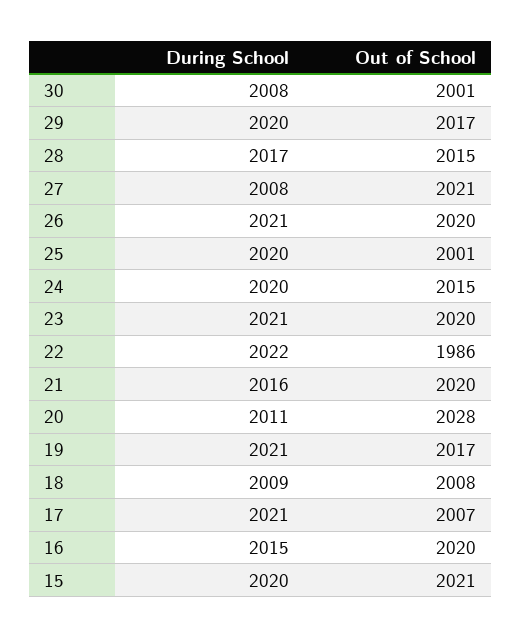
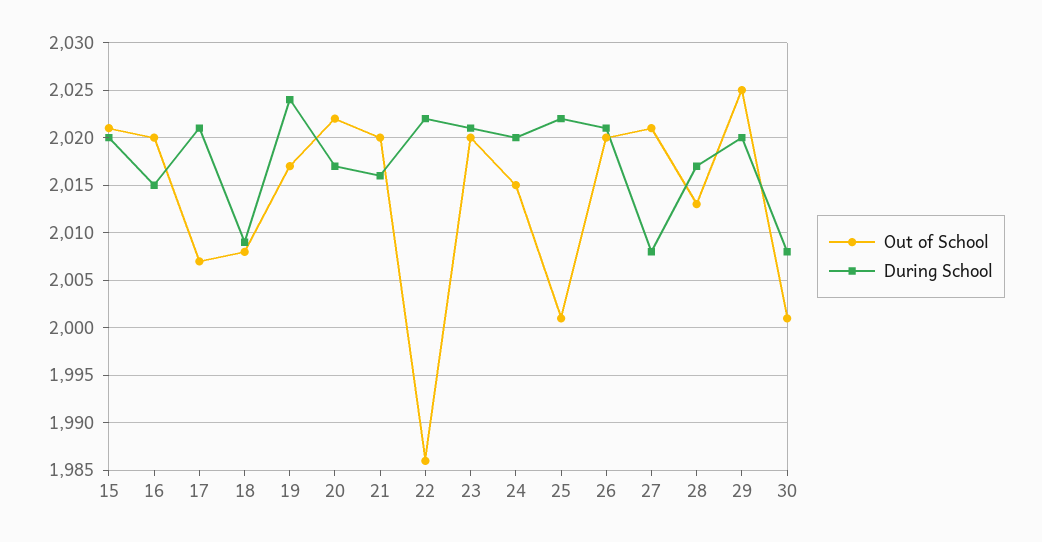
Out of School, 29: 2017 -> 2025
Out of School, 28: 2015 -> 2013
During School, 25: 2020 -> 2022
During School, 20: 2011 -> 2017
Out of School, 20: 2028 -> 2022
During School, 19: 2021 -> 2024

